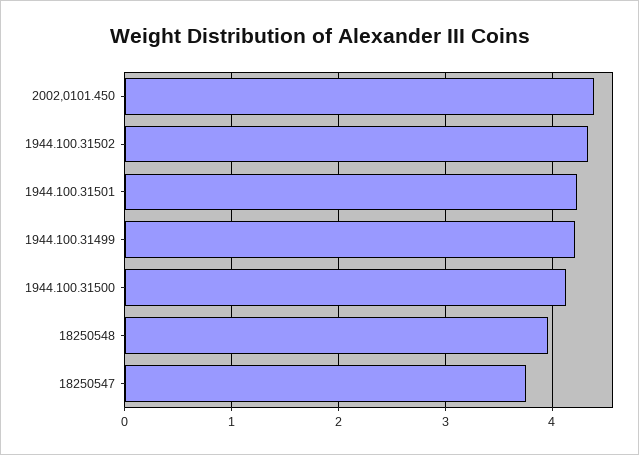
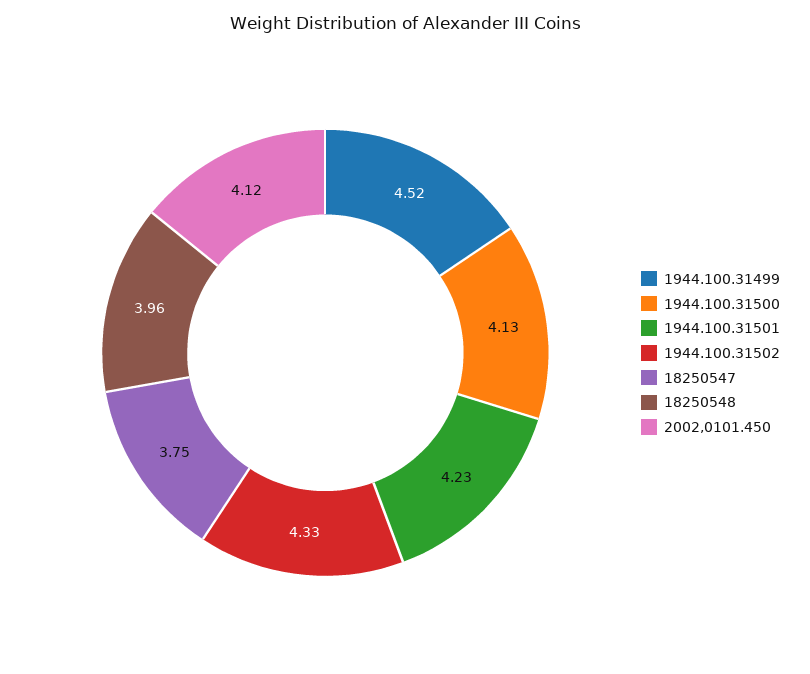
2002,0101.450: 4.4 -> 4.12
1944.100.31499: 4.2 -> 4.52

